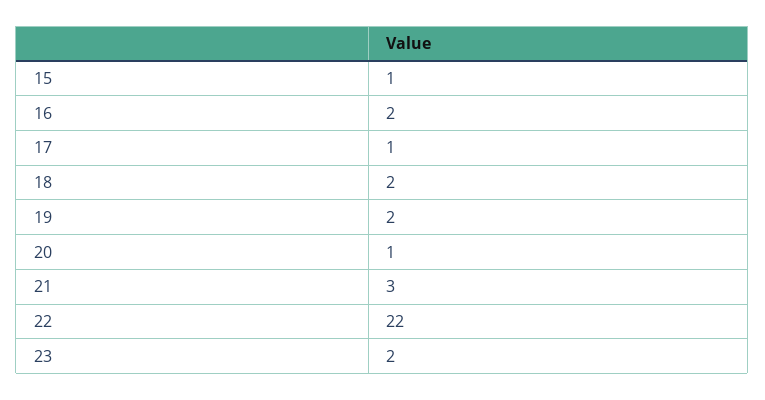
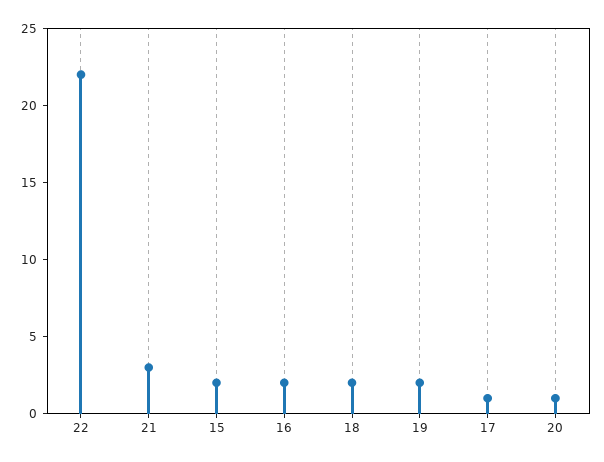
15: 1 -> 2
23: 2 -> none

